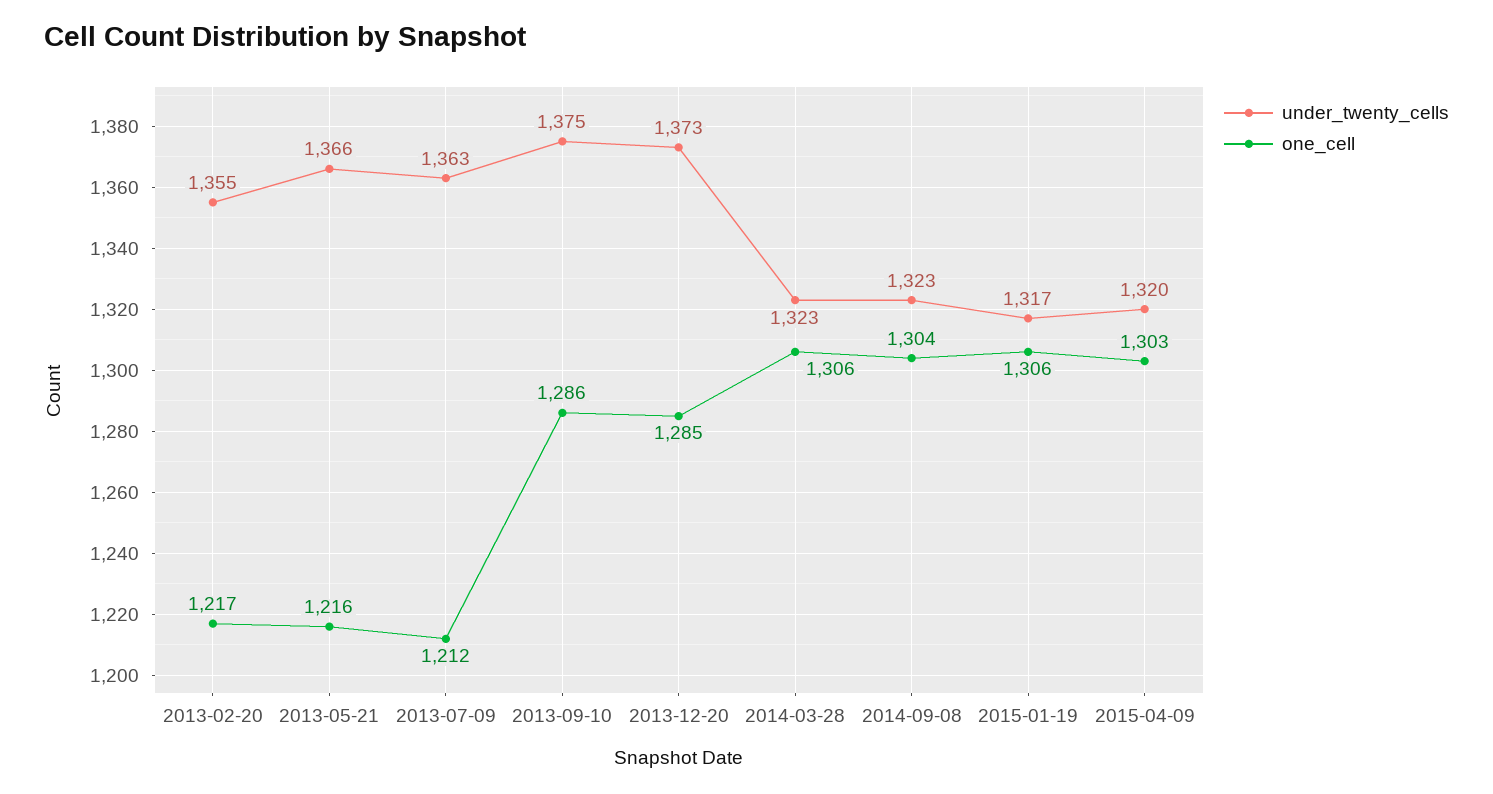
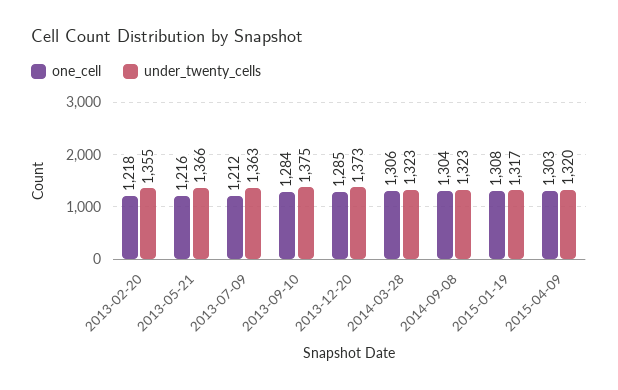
one_cell, 2013-02-20: 1217 -> 1218
one_cell, 2013-09-10: 1286 -> 1284
one_cell, 2015-01-19: 1306 -> 1308

